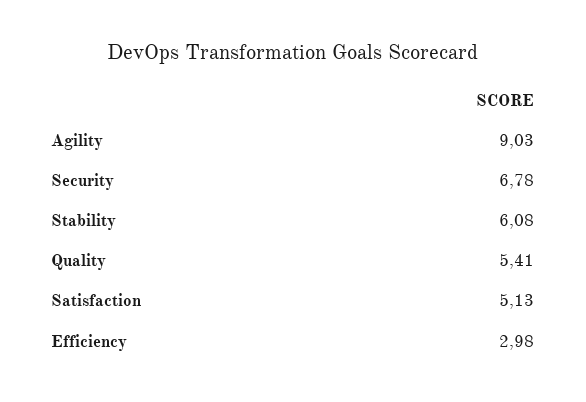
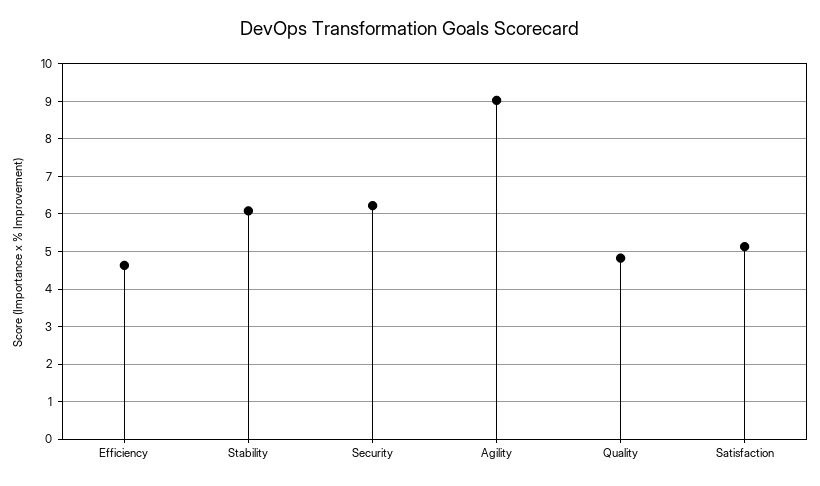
Security: 6.78 -> 6.2
Quality: 5.41 -> 4.8
Efficiency: 2.98 -> 4.6

